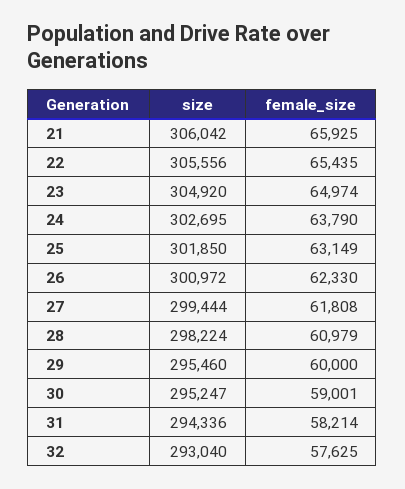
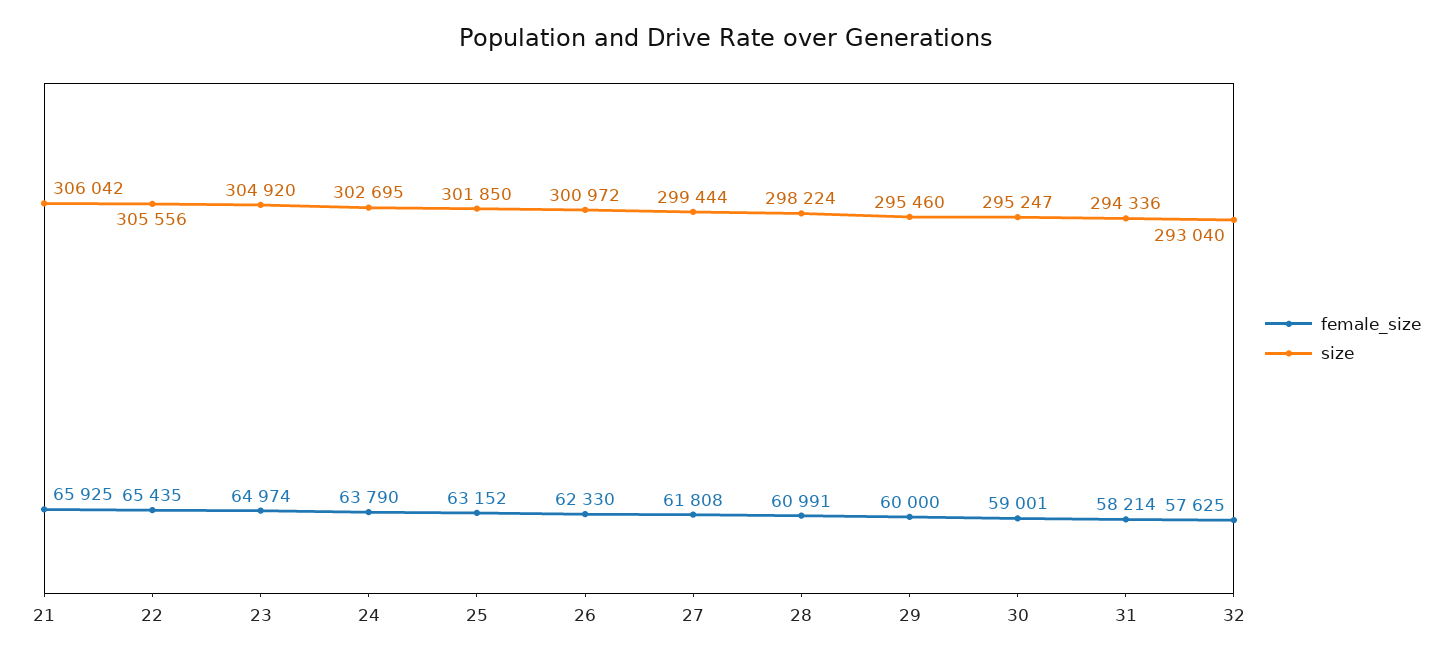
female_size, 25: 63149 -> 63152
female_size, 28: 60979 -> 60991

